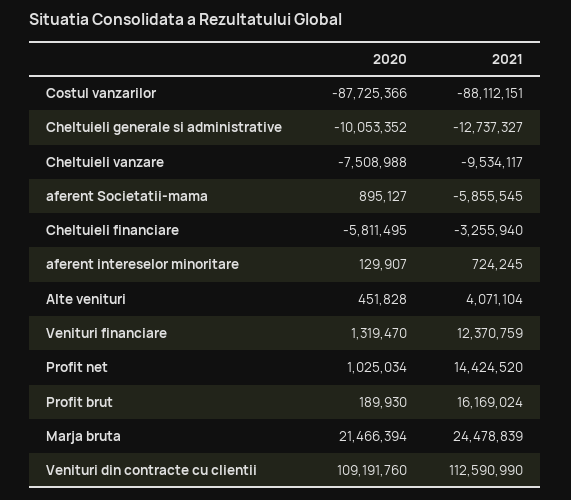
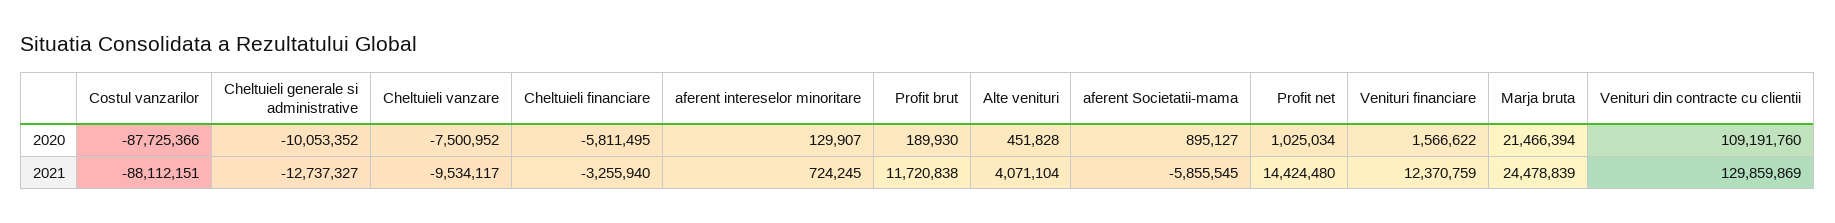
2020, Cheltuieli vanzare: -7508988 -> -7500952
2020, Venituri financiare: 1319470 -> 1566622
2021, Profit net: 14424520 -> 14424480
2021, Profit brut: 16169024 -> 11720838
2021, Venituri din contracte cu clientii: 112590990 -> 129859869

